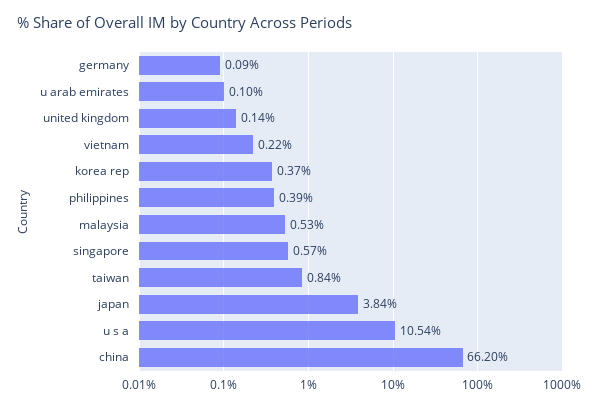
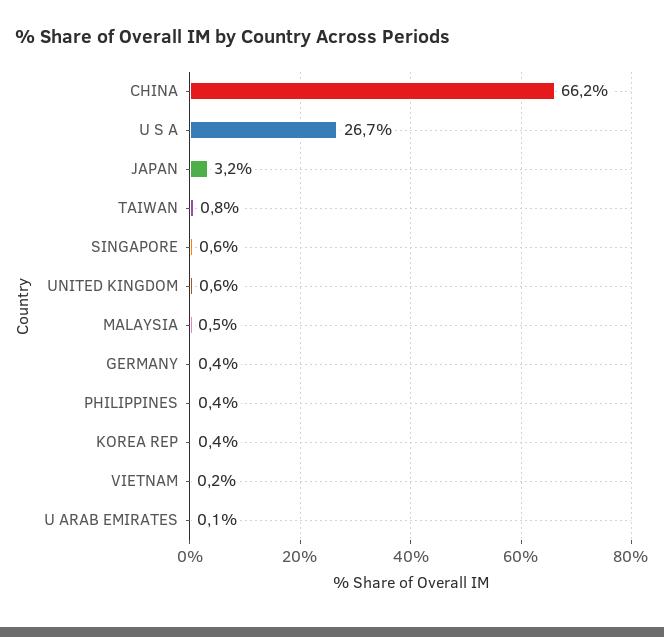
germany: 0.09 -> 0.4
united kingdom: 0.14 -> 0.6
japan: 3.84 -> 3.2
u s a: 10.54 -> 26.7

